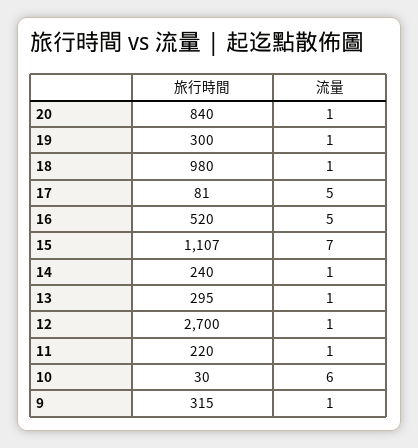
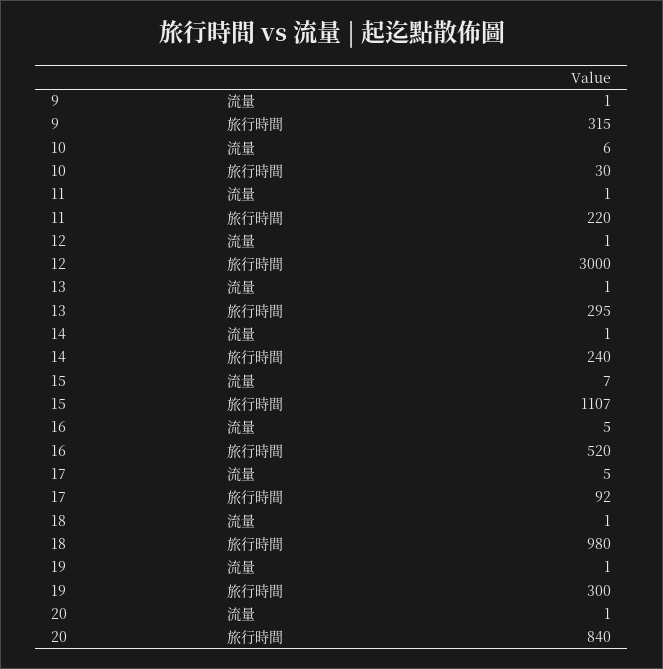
旅行時間, 17: 81 -> 92
旅行時間, 12: 2700 -> 3000

